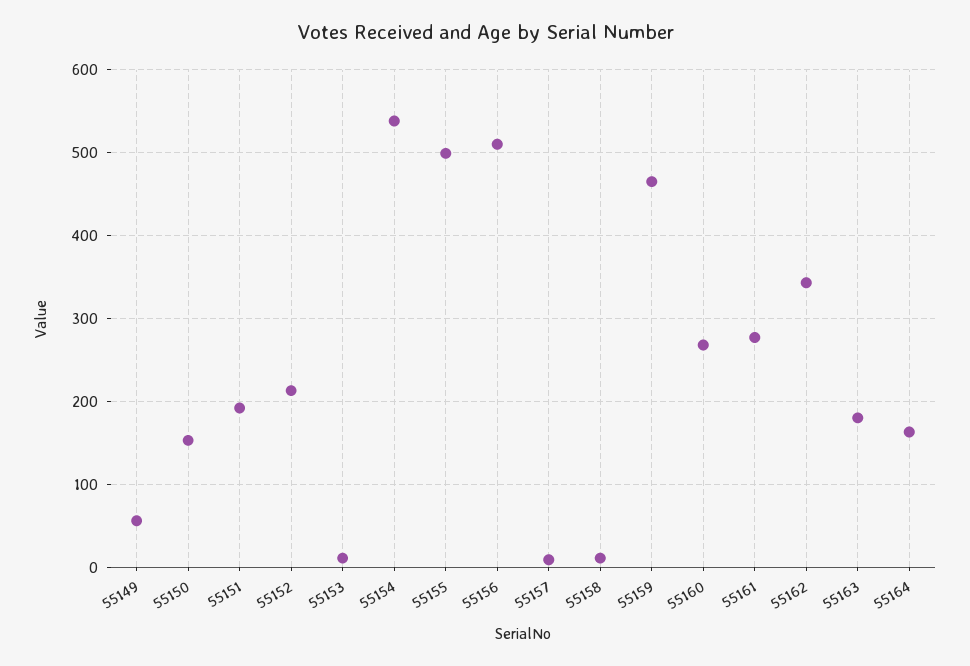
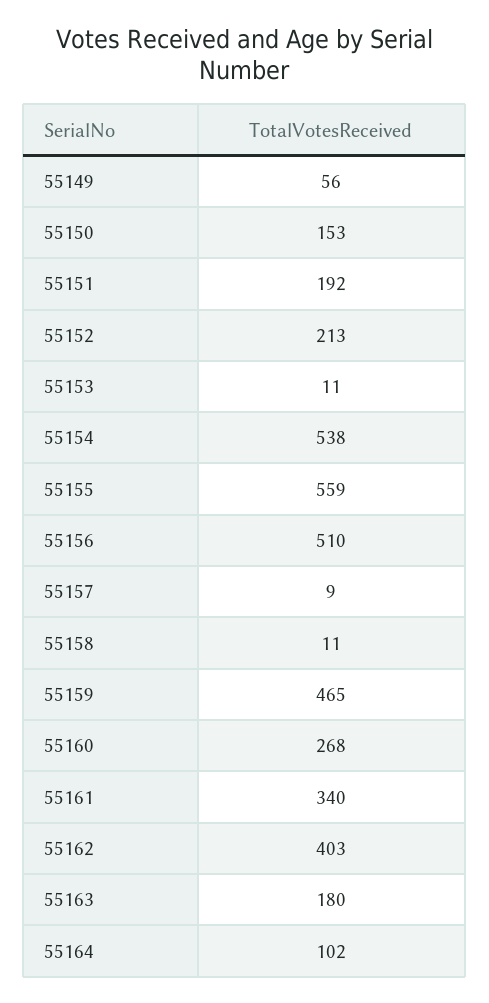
55155: 500 -> 559
55161: 280 -> 340
55162: 340 -> 403
55164: 160 -> 102

